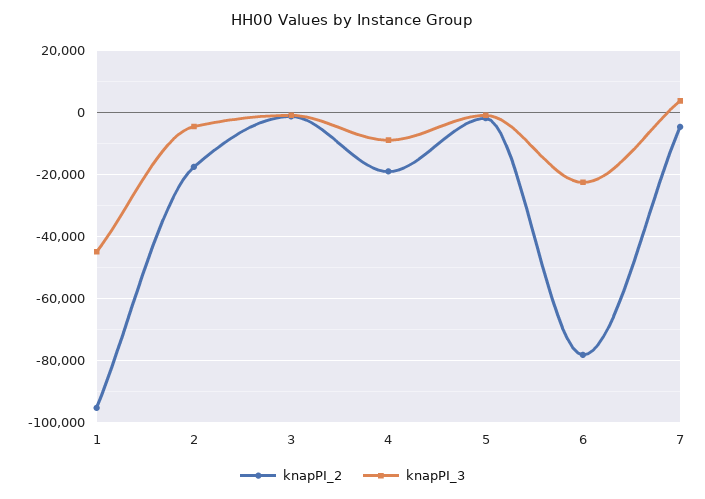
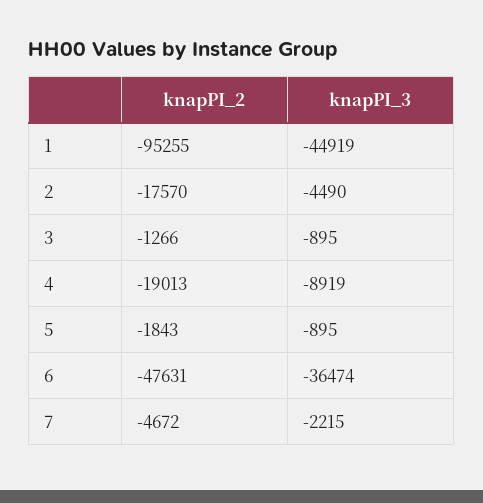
knapPI_2, 6: -78000 -> -47631
knapPI_3, 6: -22000 -> -36474
knapPI_3, 7: 4000 -> -2215

